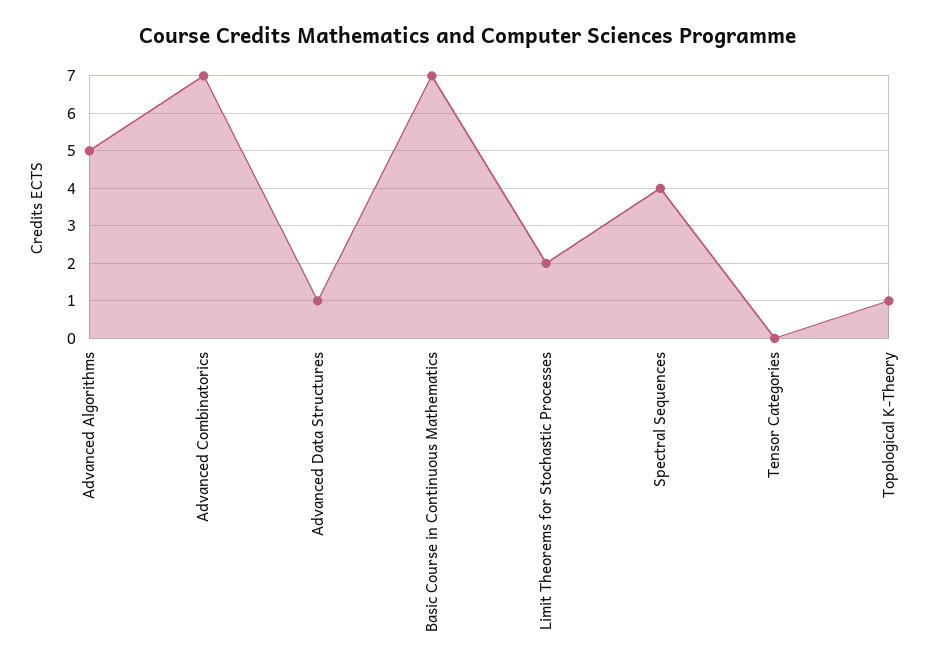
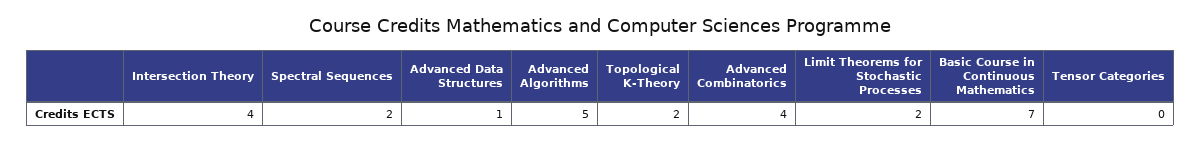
Advanced Combinatorics: 7 -> 4
Spectral Sequences: 4 -> 2
Topological K-Theory: 1 -> 2
Intersection Theory: none -> 4

